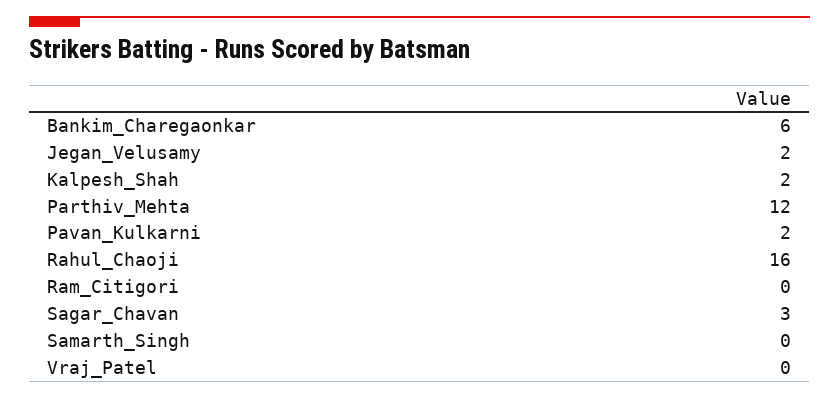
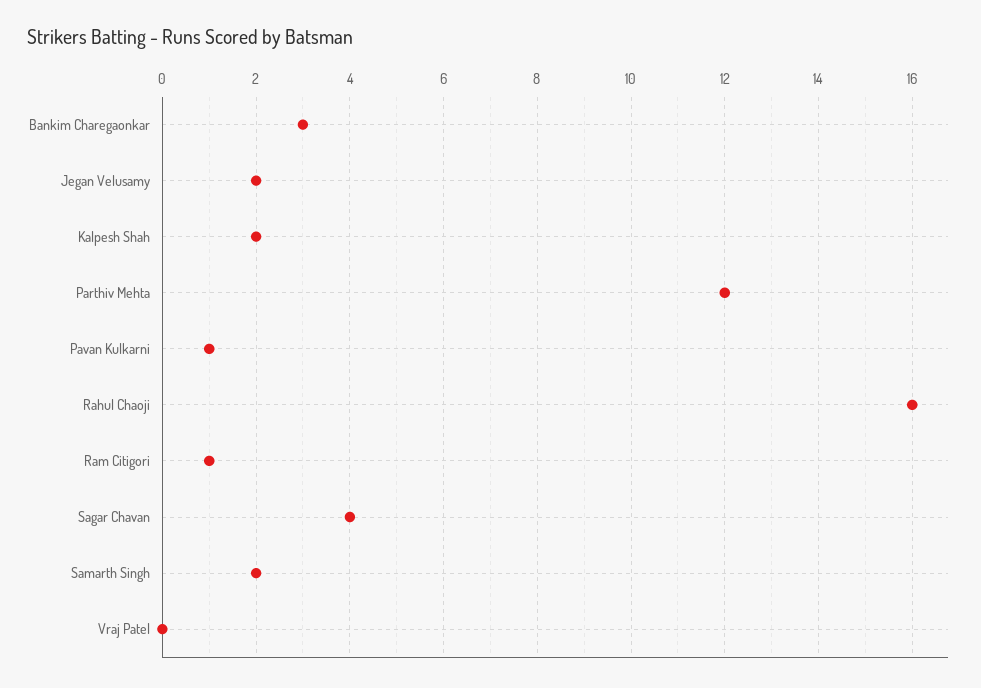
Bankim_Charegaonkar: 6 -> 3
Pavan_Kulkarni: 2 -> 1
Ram_Citigori: 0 -> 1
Sagar_Chavan: 3 -> 4
Samarth_Singh: 0 -> 2

